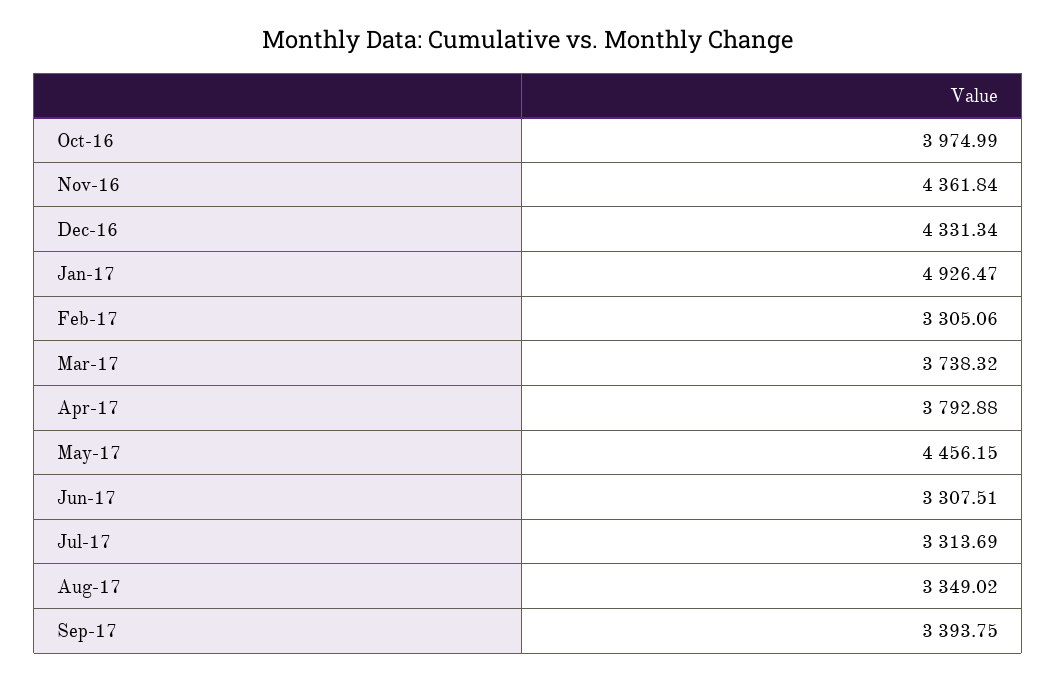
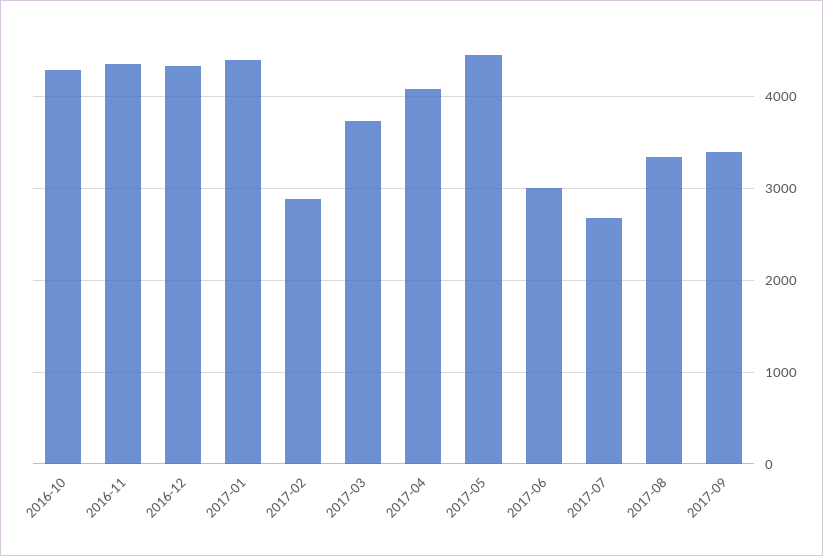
Oct-16: 3974.99 -> 4300
Jan-17: 4926.47 -> 4400
Feb-17: 3305.06 -> 2900
Apr-17: 3792.88 -> 4100
Jun-17: 3307.51 -> 3000
Jul-17: 3313.69 -> 2700

